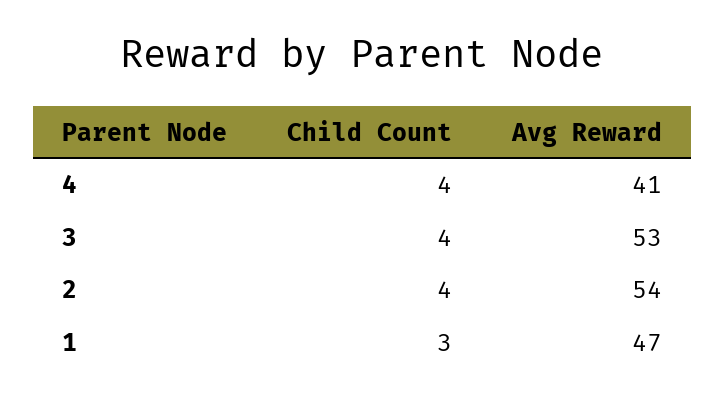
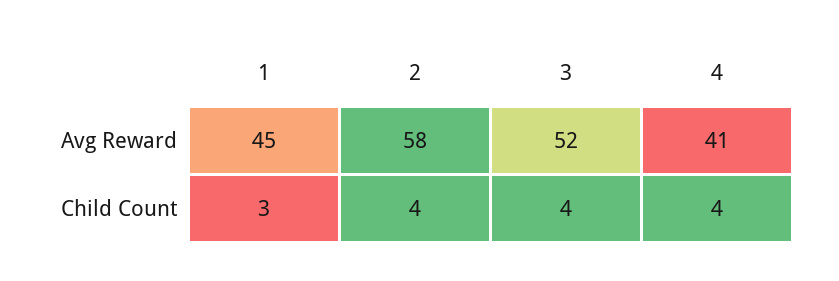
Avg Reward, 3: 53 -> 52
Avg Reward, 2: 54 -> 58
Avg Reward, 1: 47 -> 45

